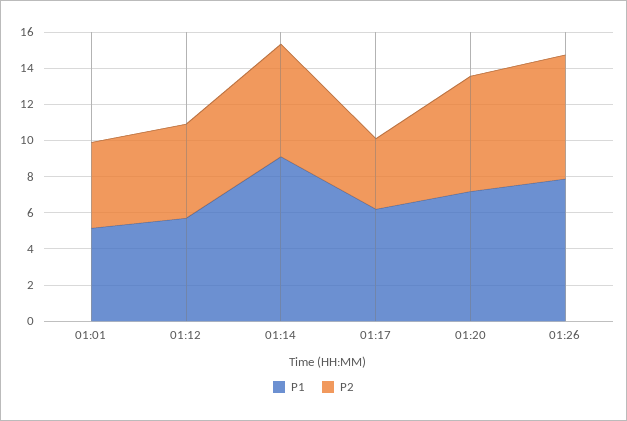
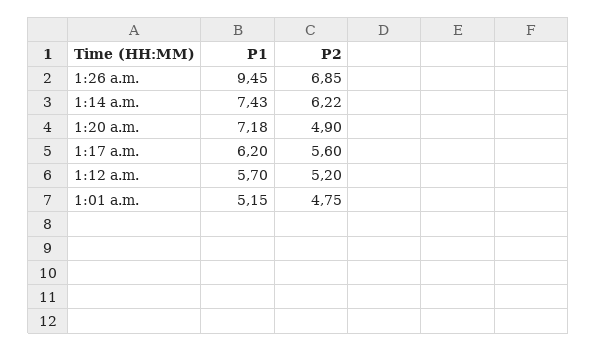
P1, 01:14: 9 -> 7.43
P2, 01:17: 4 -> 5.6
P2, 01:20: 6.5 -> 4.9
P1, 01:26: 8 -> 9.45

